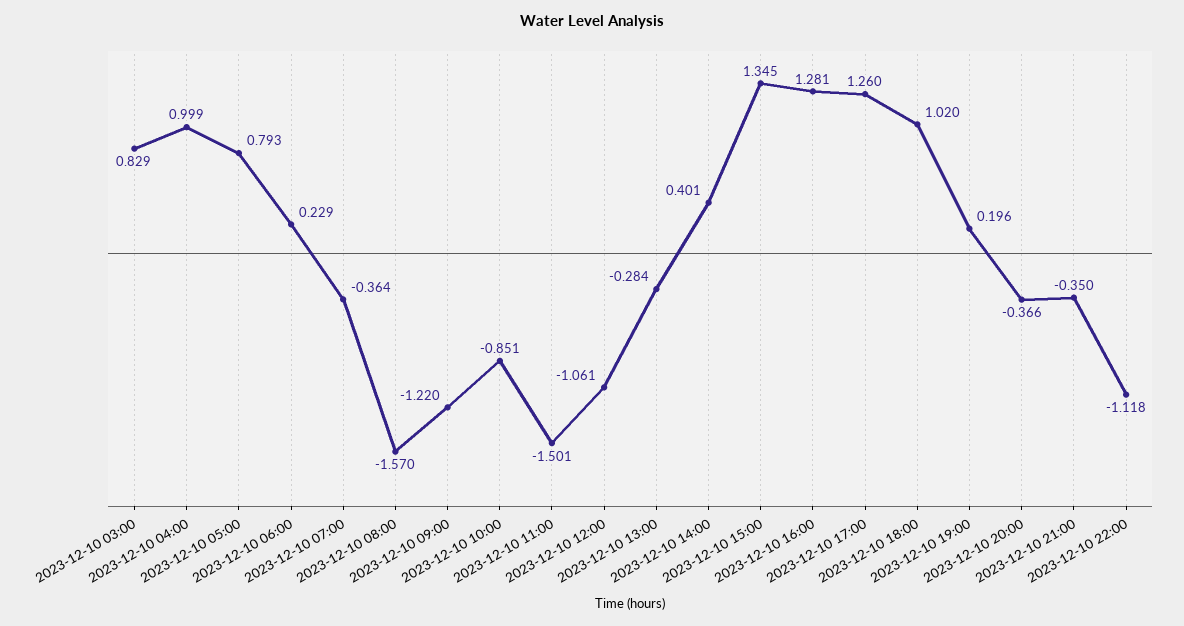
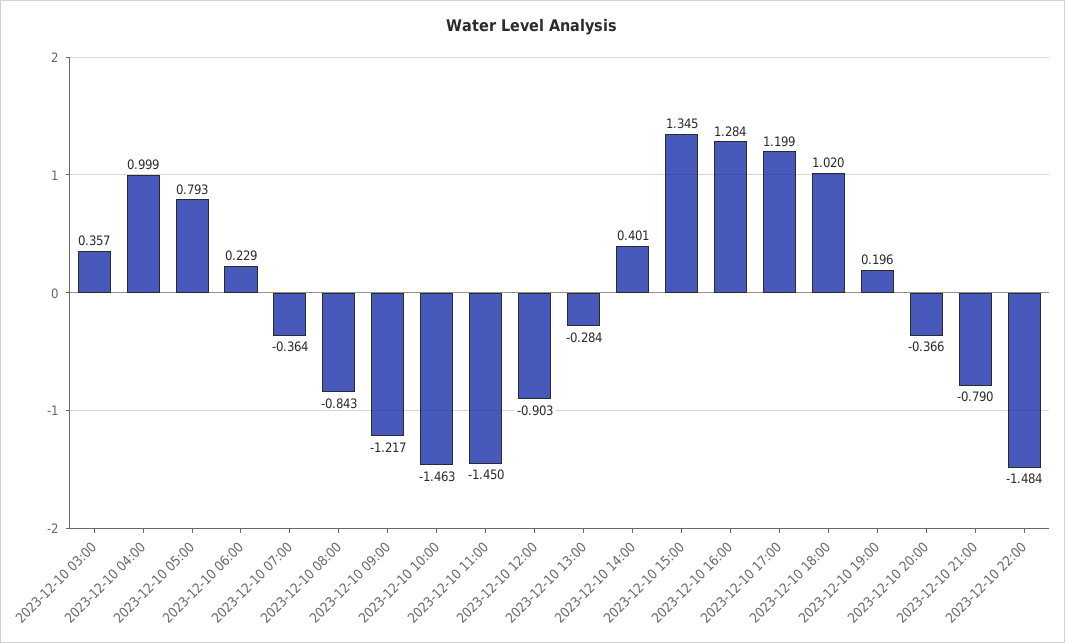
2023-12-10 03:00: 0.829 -> 0.357
2023-12-10 08:00: -1.57 -> -0.843
2023-12-10 09:00: -1.22 -> -1.217
2023-12-10 10:00: -0.851 -> -1.463
2023-12-10 11:00: -1.501 -> -1.45
2023-12-10 12:00: -1.061 -> -0.903
2023-12-10 16:00: 1.281 -> 1.284
2023-12-10 17:00: 1.26 -> 1.199
2023-12-10 21:00: -0.35 -> -0.79
2023-12-10 22:00: -1.118 -> -1.484

